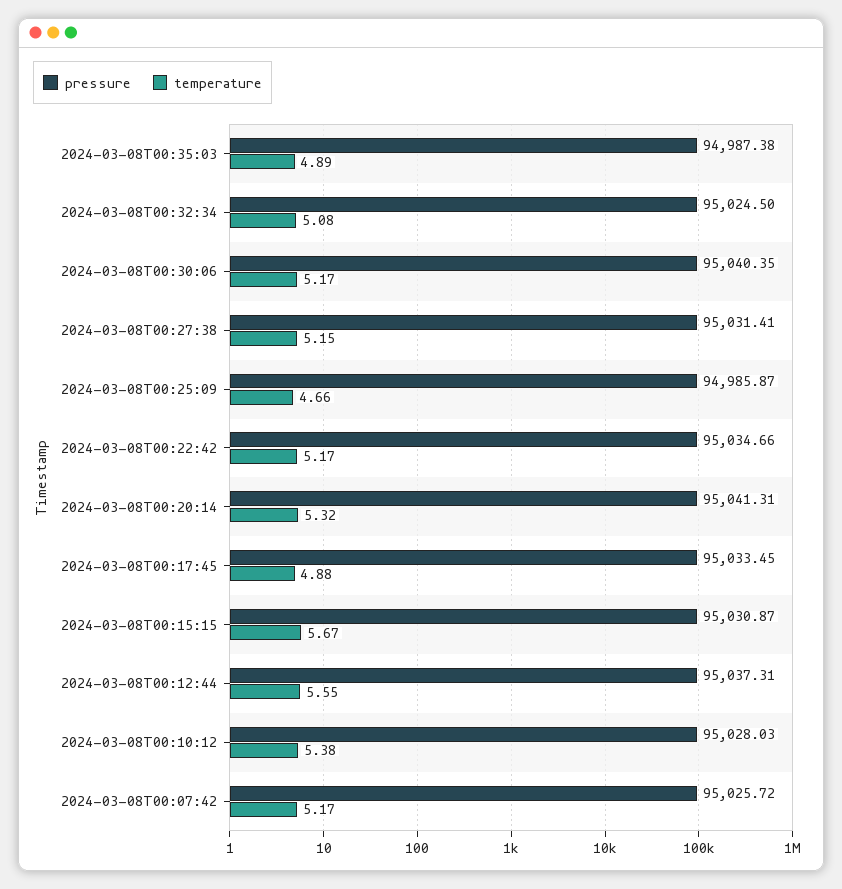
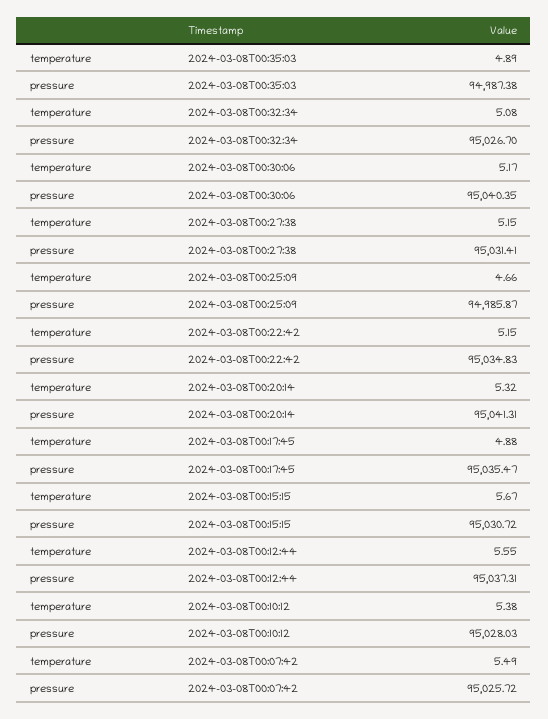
pressure, 2024-03-08T00:32:34: 95024.5 -> 95026.7
pressure, 2024-03-08T00:22:42: 95034.66 -> 95034.83
temperature, 2024-03-08T00:22:42: 5.17 -> 5.15
pressure, 2024-03-08T00:17:45: 95033.45 -> 95035.47
pressure, 2024-03-08T00:15:15: 95030.87 -> 95030.72
temperature, 2024-03-08T00:07:42: 5.17 -> 5.49

